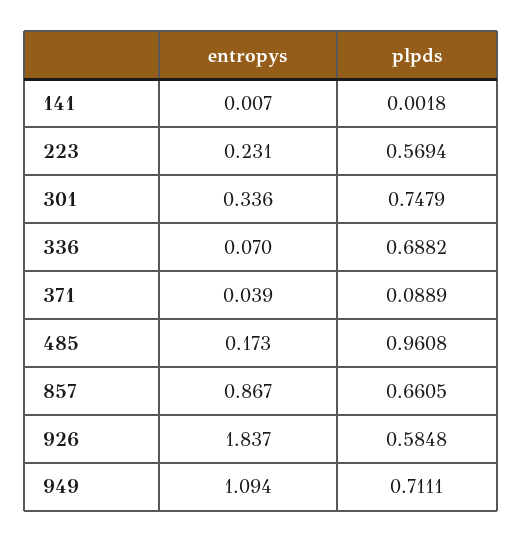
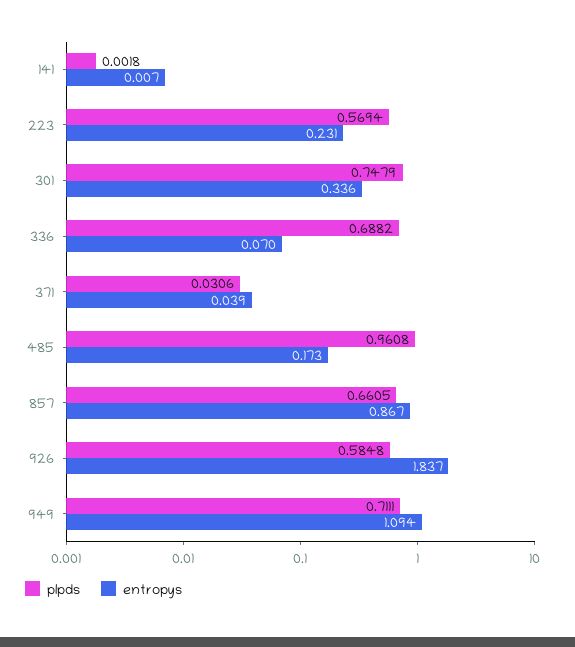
plpds, 371: 0.0889 -> 0.0306

